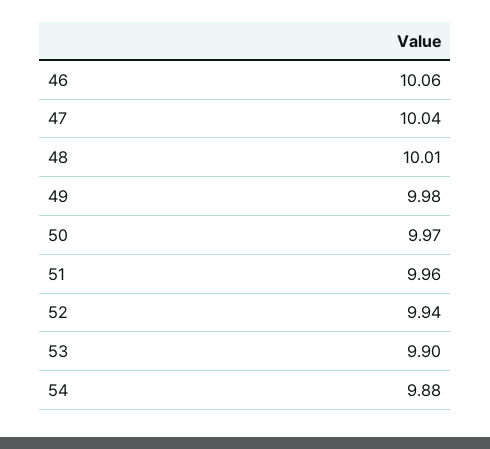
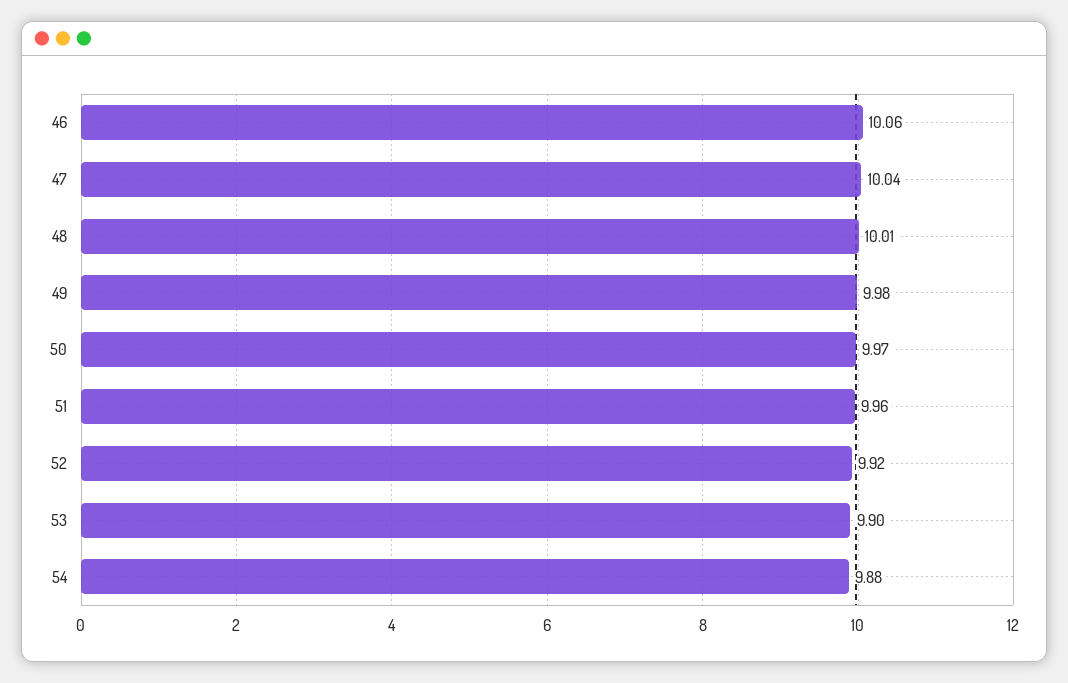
52: 9.94 -> 9.92

